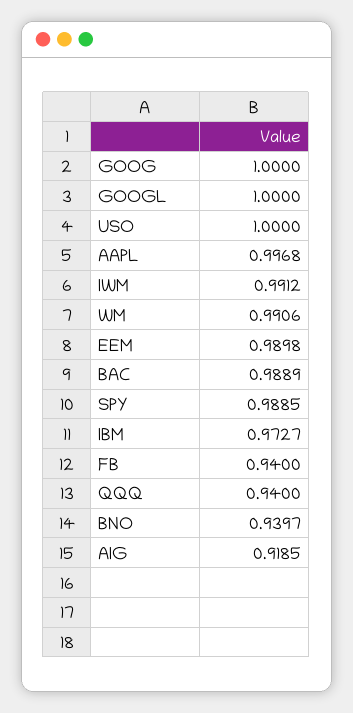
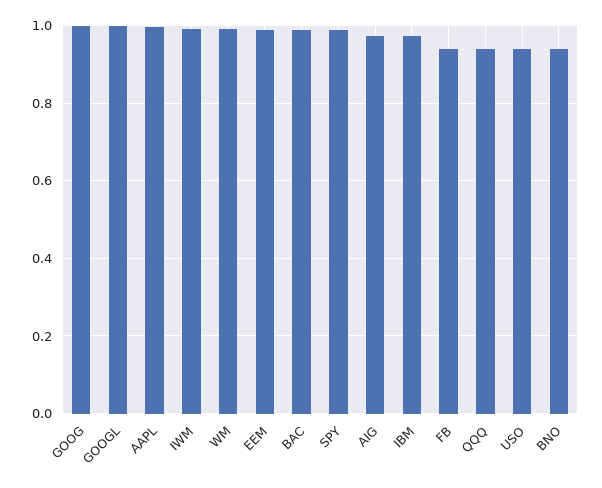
USO: 1 -> 0.94
AIG: 0.9185 -> 0.98

